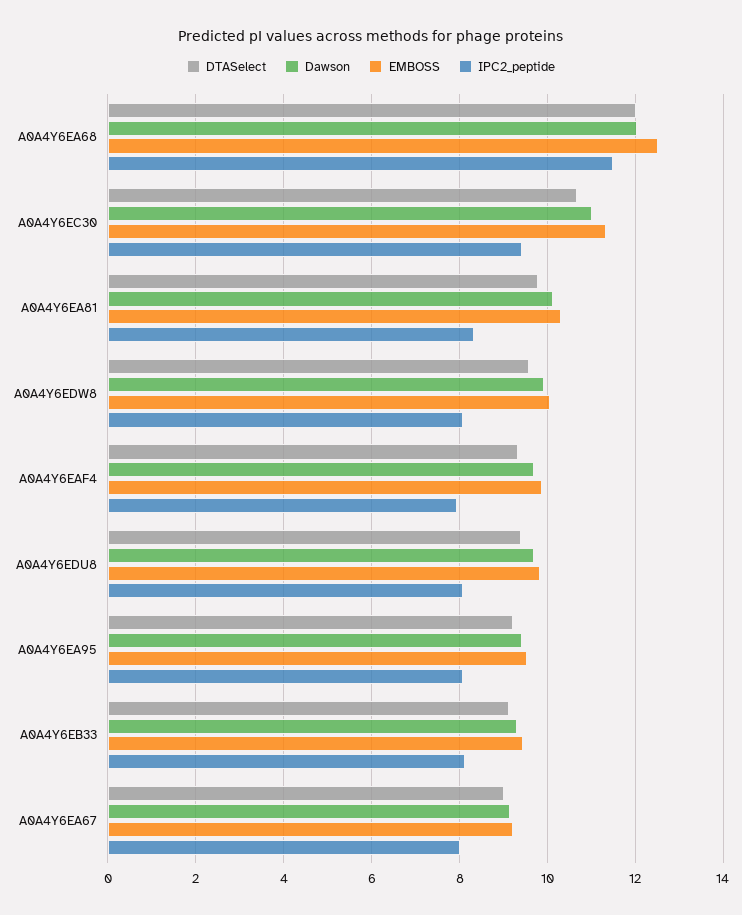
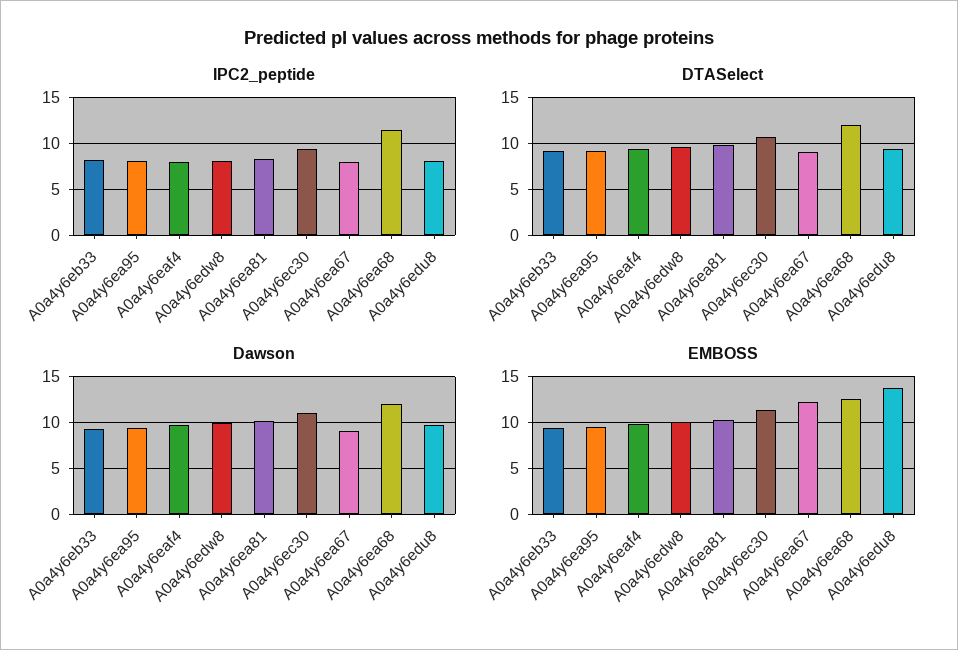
EMBOSS, A0A4Y6EDU8: 9.8 -> 14
EMBOSS, A0A4Y6EA67: 9.2 -> 12

